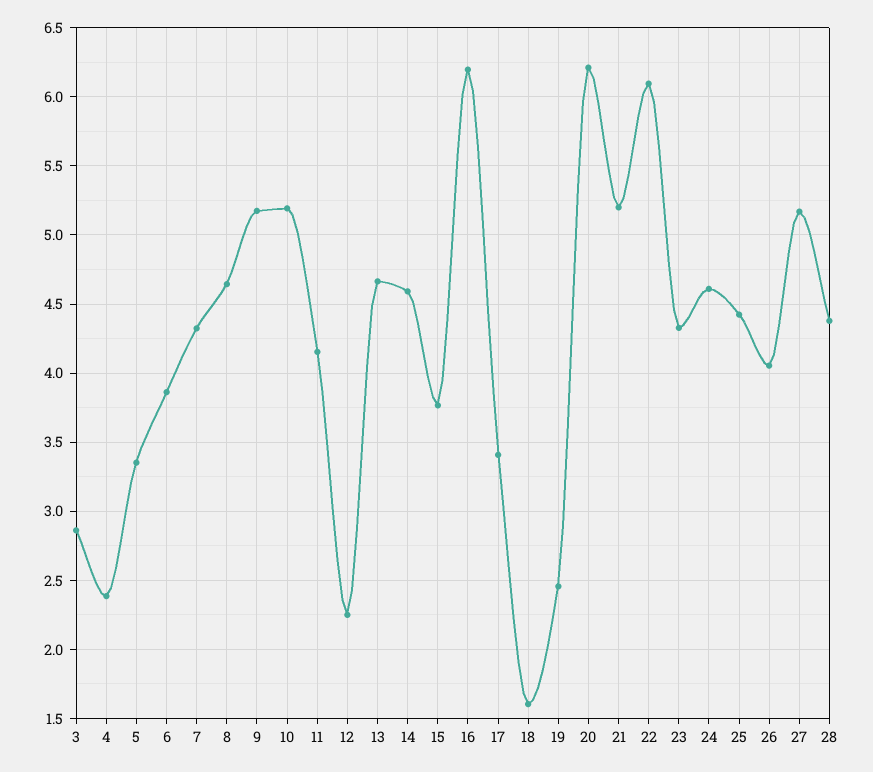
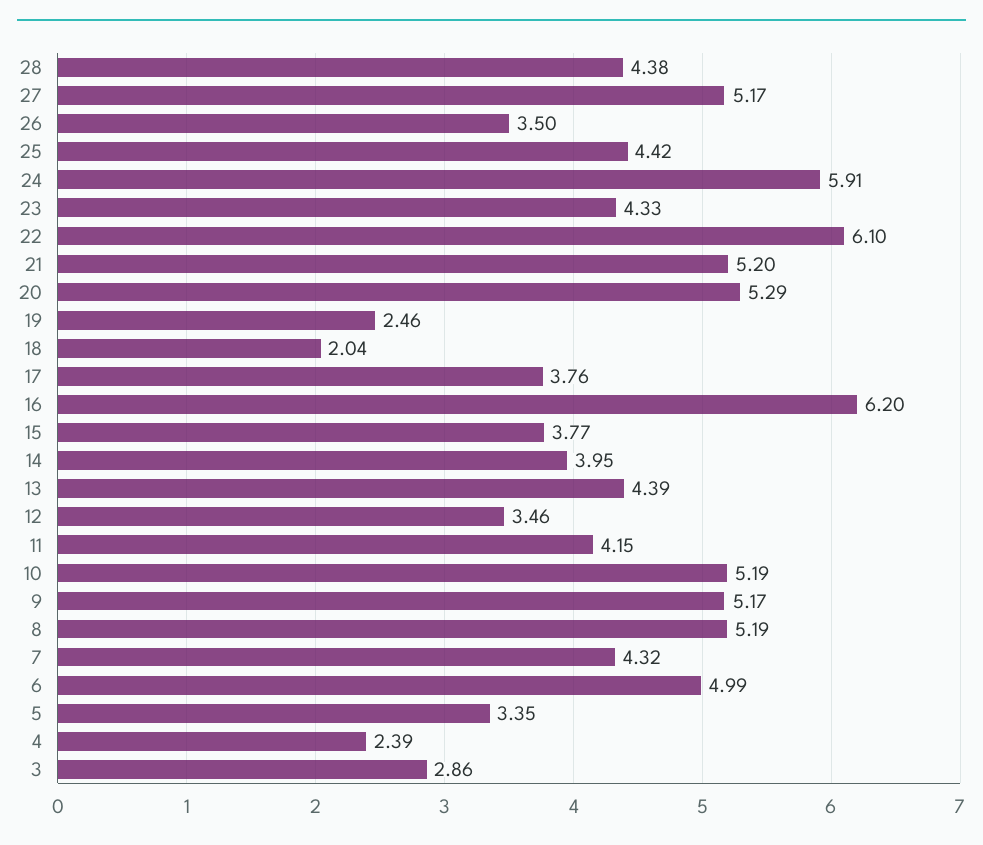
6: 3.85 -> 4.99
8: 4.65 -> 5.19
12: 2.25 -> 3.46
13: 4.65 -> 4.39
14: 4.6 -> 3.95
17: 3.4 -> 3.76
18: 1.6 -> 2.04
20: 6.2 -> 5.29
24: 4.6 -> 5.91
26: 4.05 -> 3.5

